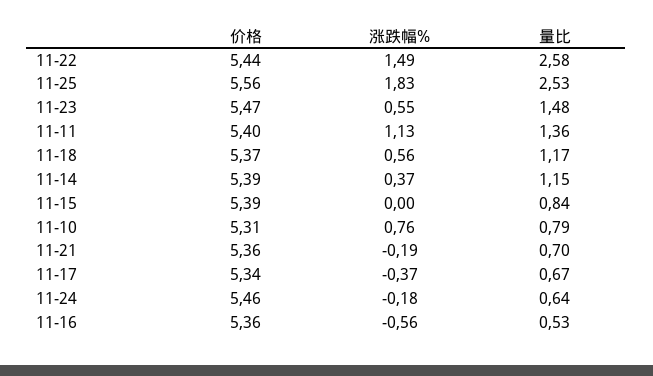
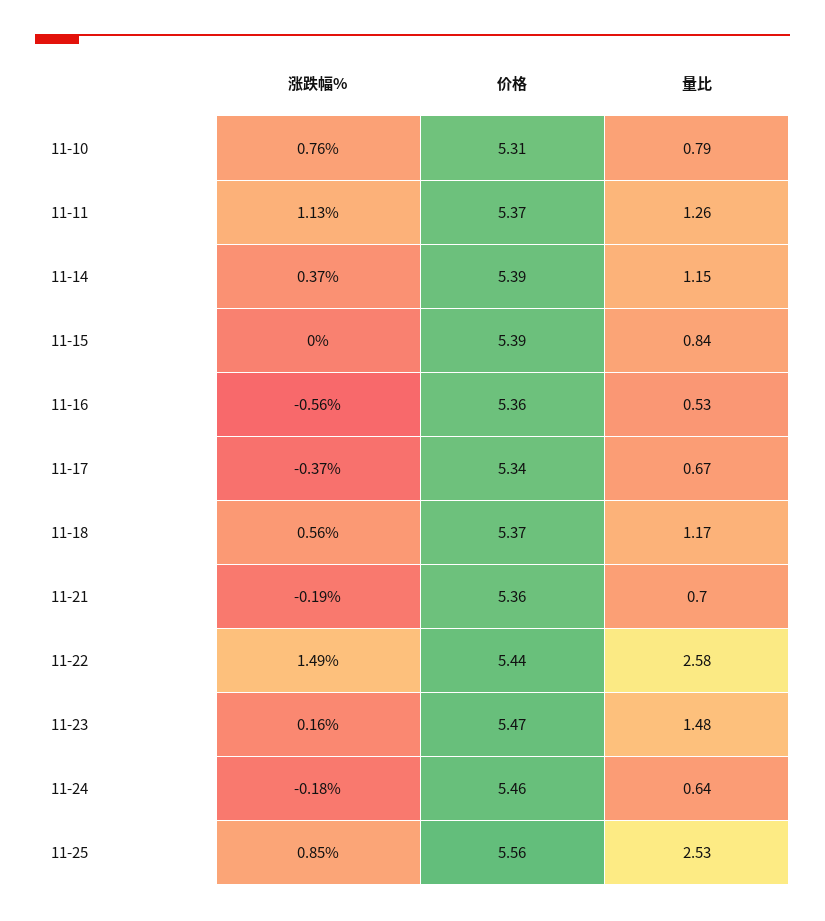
涨跌幅%, 11-25: 1.83 -> 0.85
涨跌幅%, 11-23: 0.55 -> 0.16
价格, 11-11: 5.4 -> 5.37
量比, 11-11: 1.36 -> 1.26

